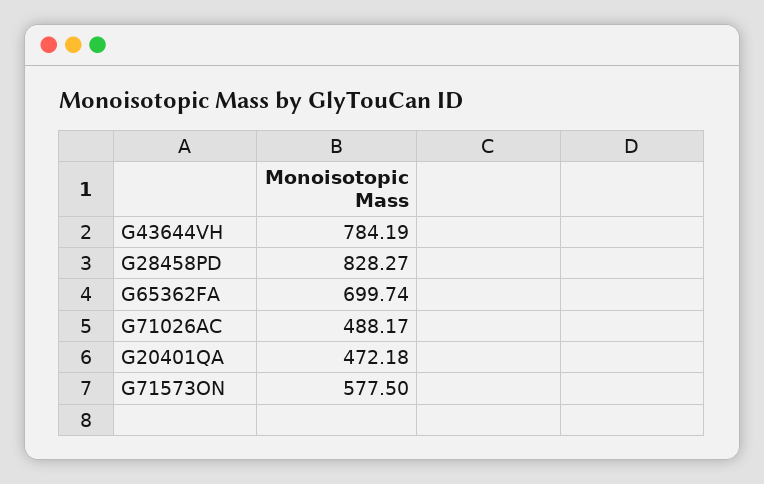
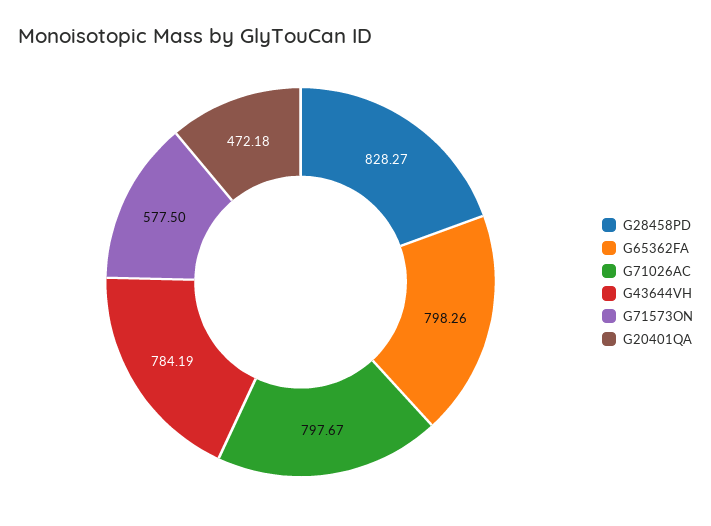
G65362FA: 699.74 -> 798.26
G71026AC: 488.17 -> 797.67

